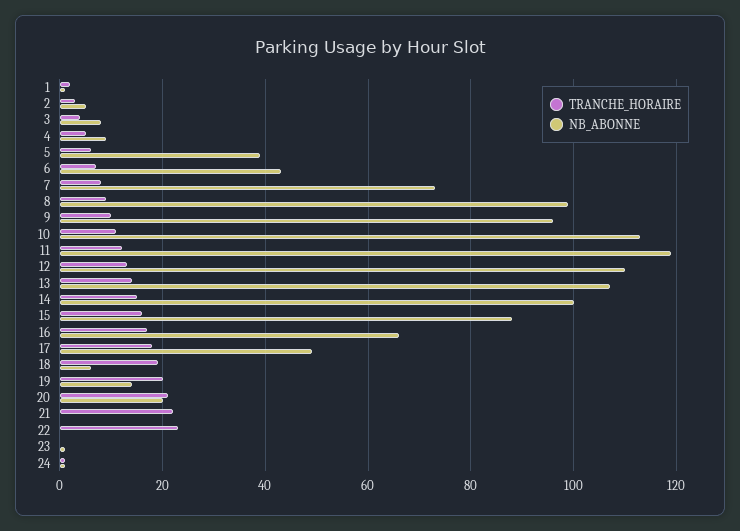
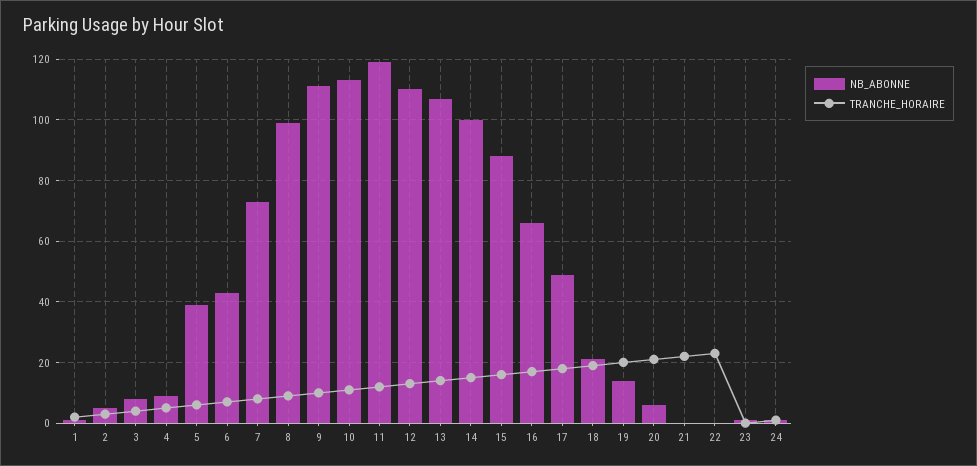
NB_ABONNE, 9: 95 -> 110
NB_ABONNE, 18: 5 -> 20
NB_ABONNE, 20: 20 -> 5

